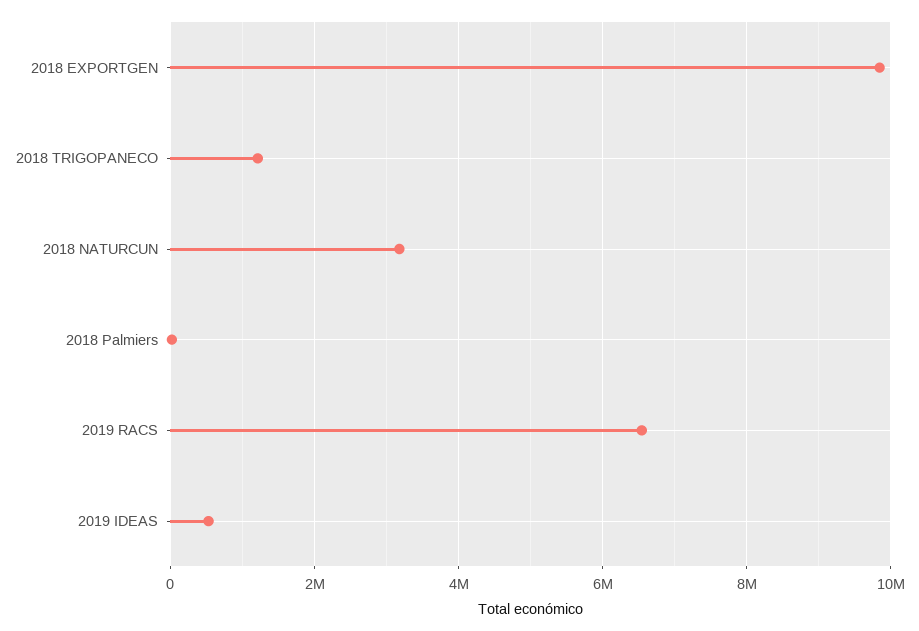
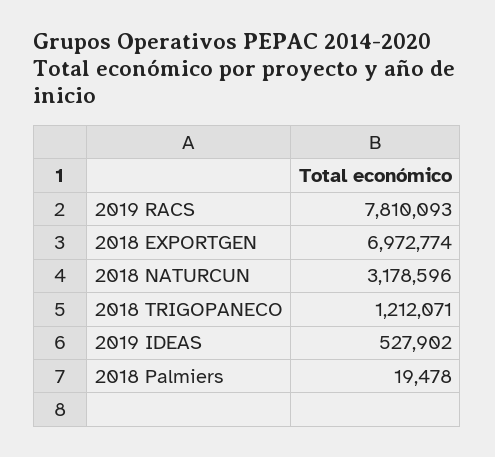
2018 EXPORTGEN: 9800000 -> 6972774
2019 RACS: 6600000 -> 7810093

